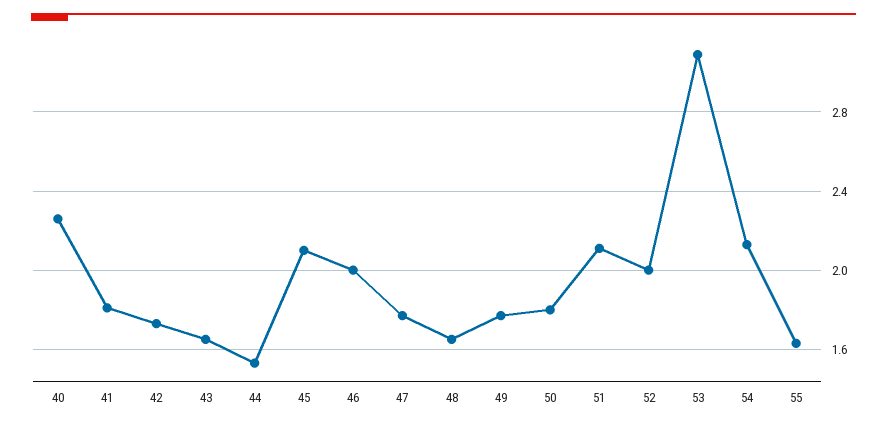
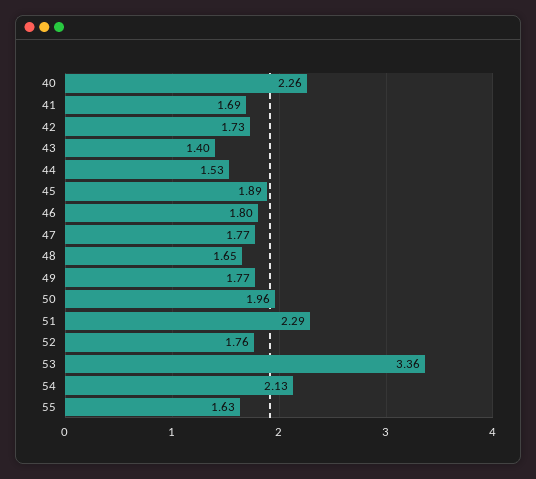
41: 1.8 -> 1.69
43: 1.65 -> 1.4
45: 2.1 -> 1.89
46: 2 -> 1.8
50: 1.8 -> 1.96
51: 2.1 -> 2.29
52: 2 -> 1.76
53: 3.1 -> 3.36

